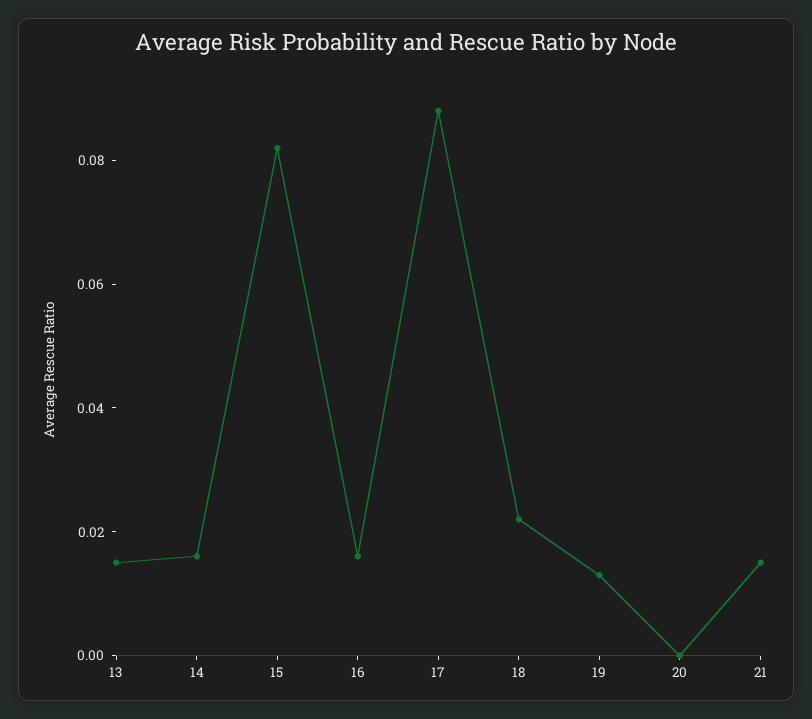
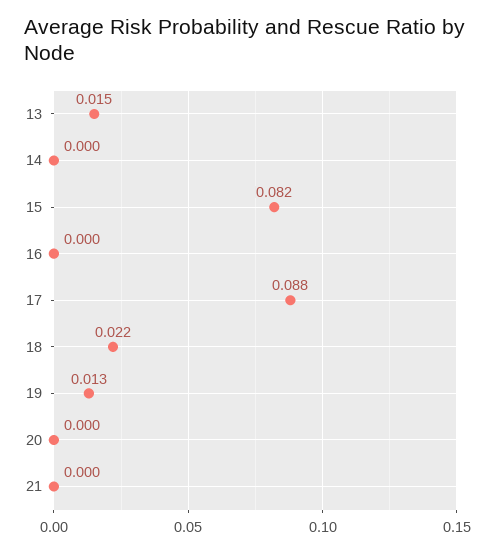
14: 0.015 -> 0
16: 0.015 -> 0
21: 0.015 -> 0

